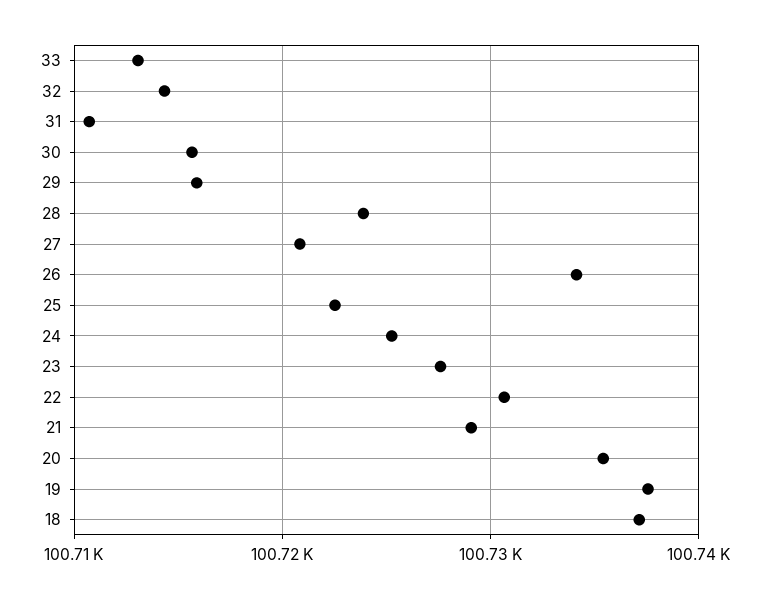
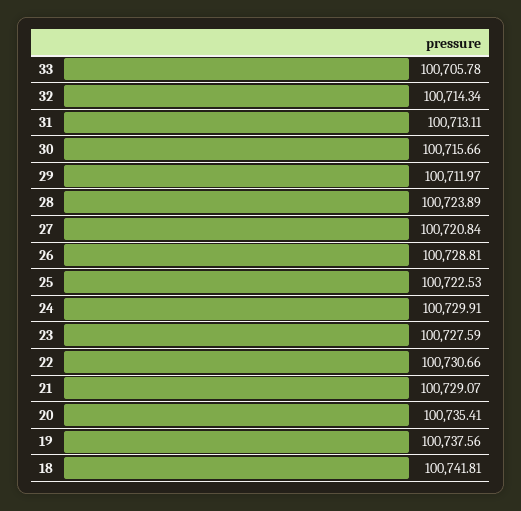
33: 100713 -> 100705.78
31: 100711 -> 100713.11
29: 100716 -> 100711.97
26: 100734 -> 100728.81
24: 100725 -> 100729.91
18: 100737 -> 100741.81

